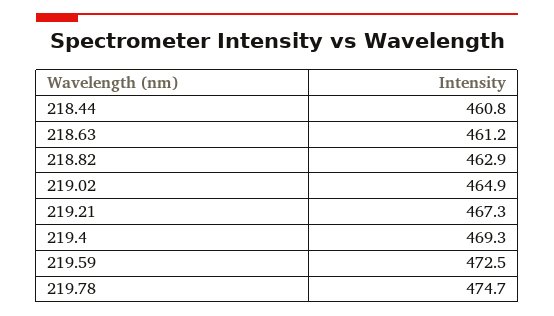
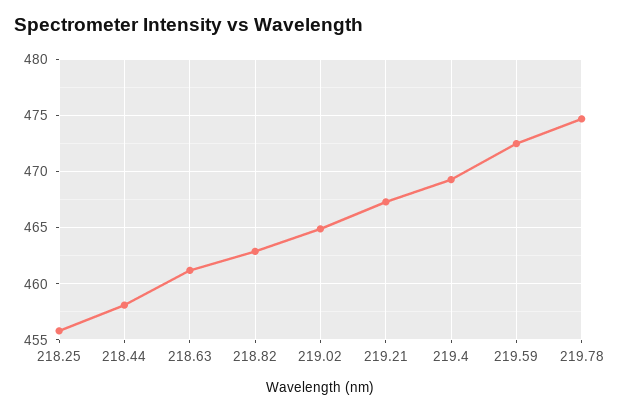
218.44: 460.8 -> 458
218.25: none -> 456

